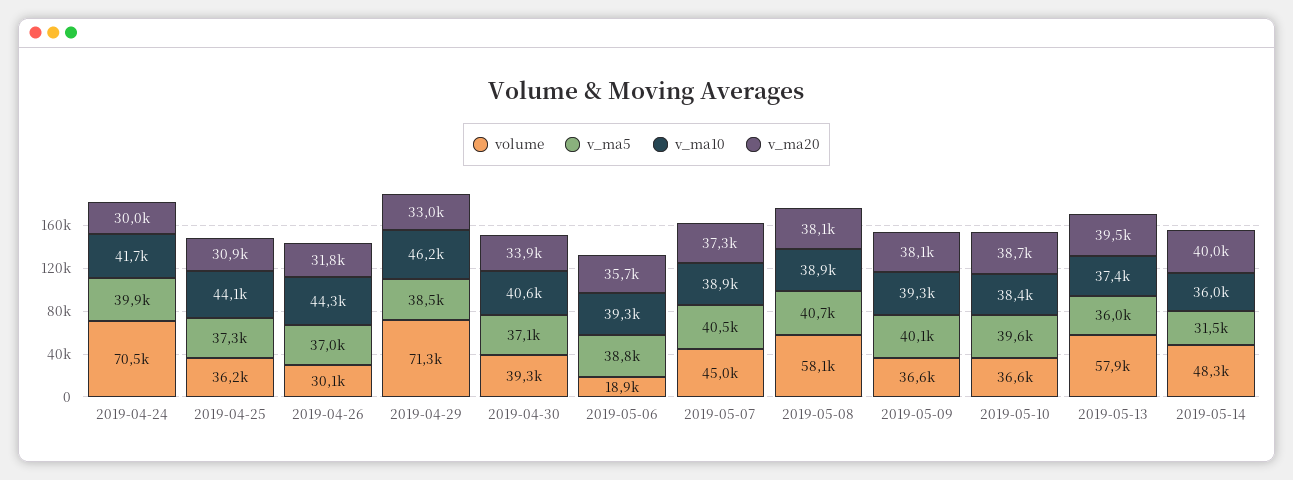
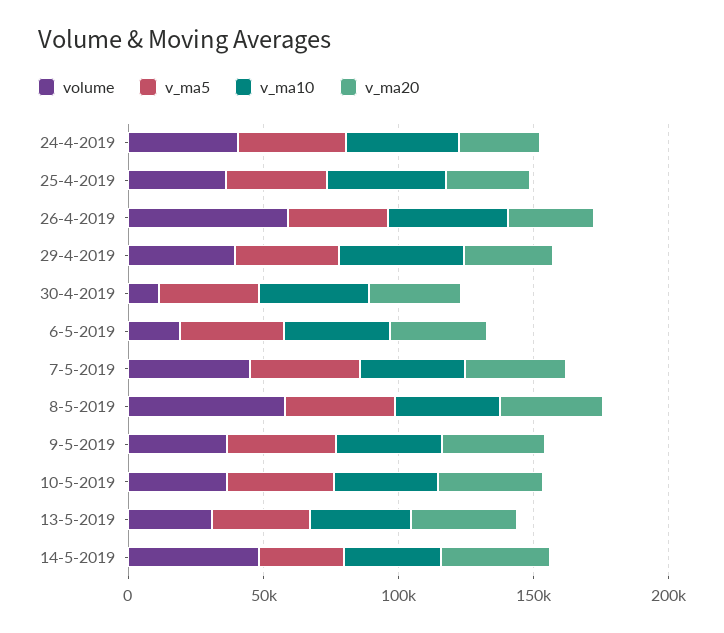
volume, 2019-04-24: 70500 -> 40000
volume, 2019-04-26: 30100 -> 60000
volume, 2019-04-29: 71300 -> 40000
volume, 2019-04-30: 39300 -> 10000
volume, 2019-05-13: 57900 -> 30000

